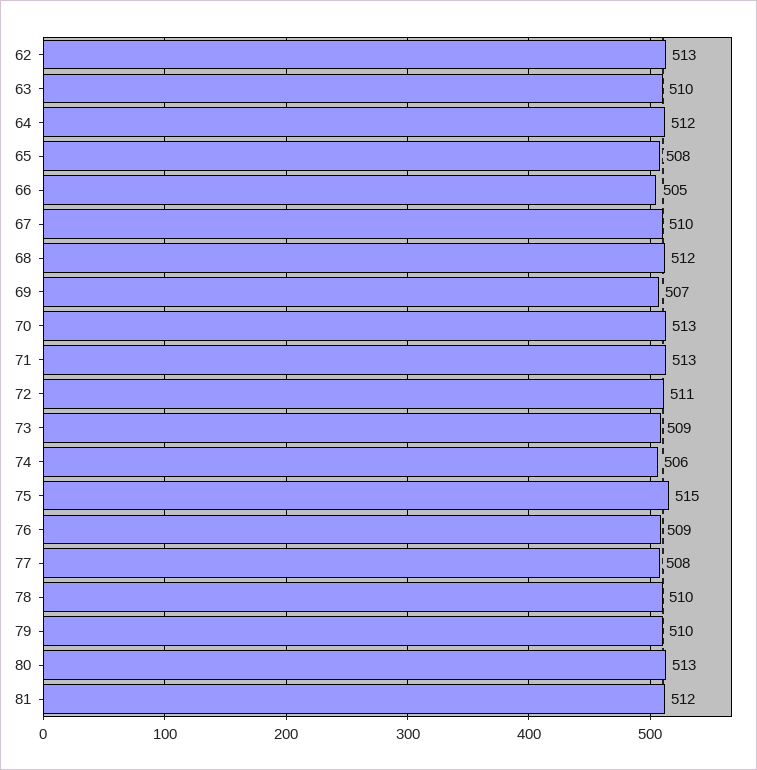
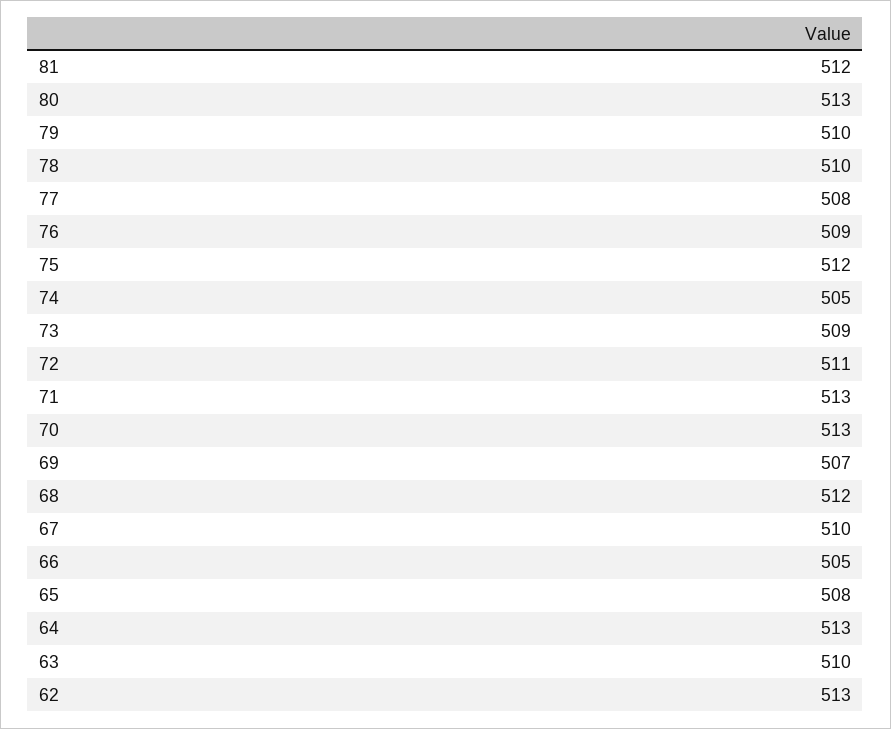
64: 512 -> 513
74: 506 -> 505
75: 515 -> 512

